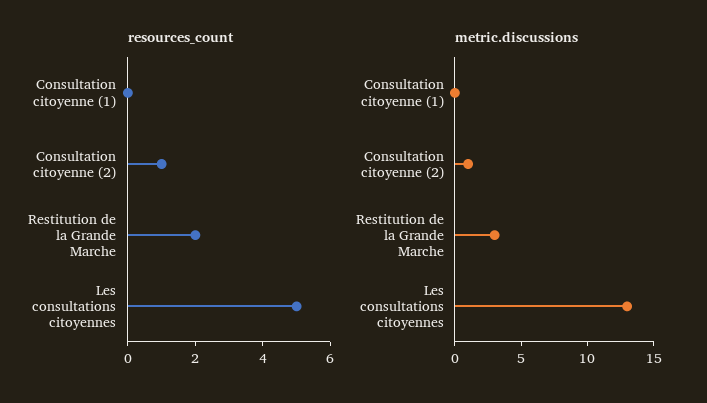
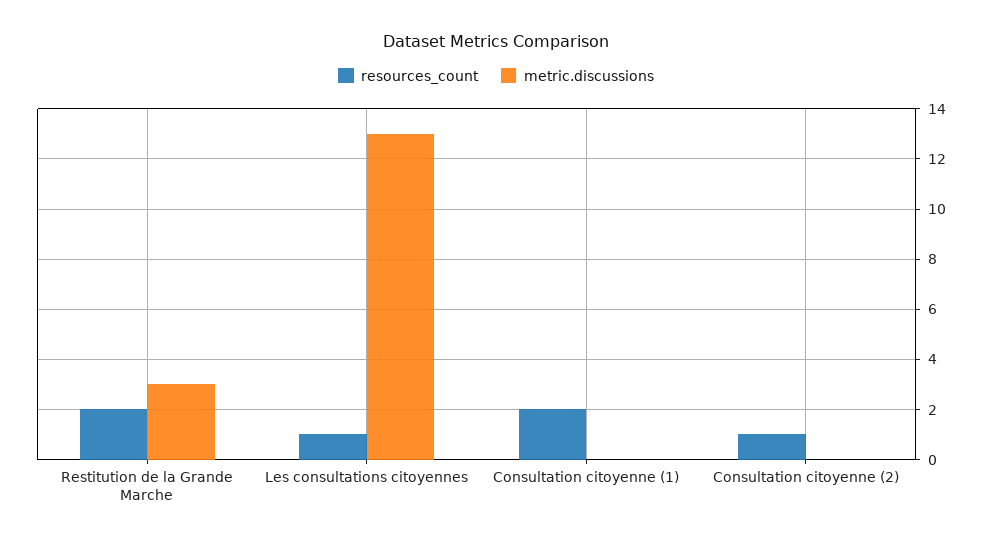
resources_count, Consultation citoyenne (1): 0 -> 2
resources_count, Les consultations citoyennes: 5 -> 1
metric.discussions, Consultation citoyenne (2): 1 -> 0

